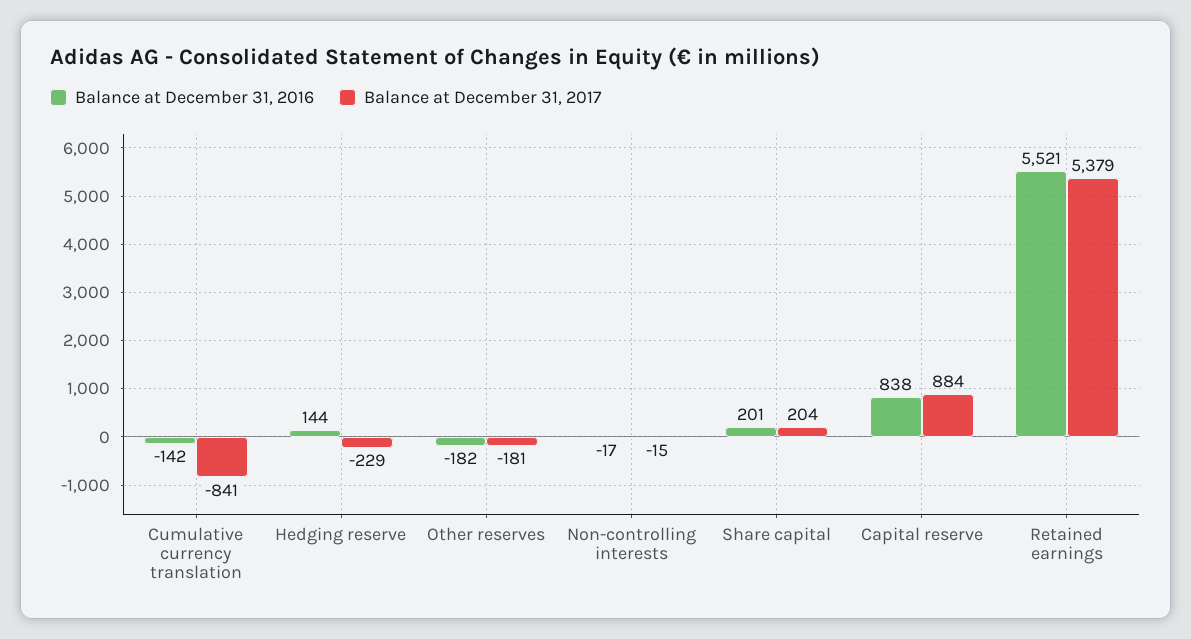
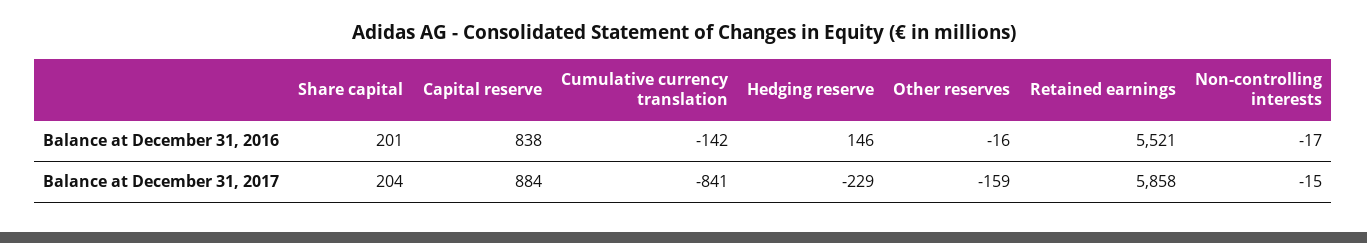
Balance at December 31, 2016, Hedging reserve: 144 -> 146
Balance at December 31, 2016, Other reserves: -182 -> -16
Balance at December 31, 2017, Other reserves: -181 -> -159
Balance at December 31, 2017, Retained earnings: 5379 -> 5858

